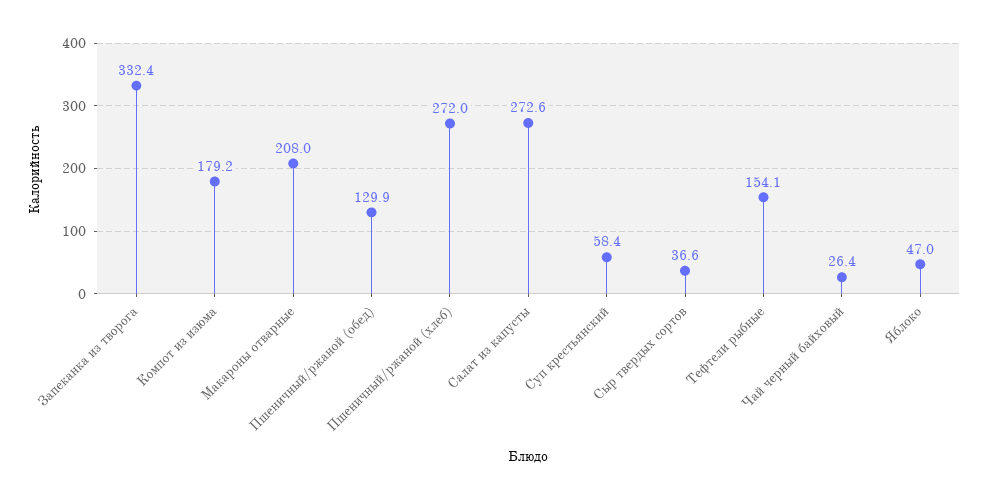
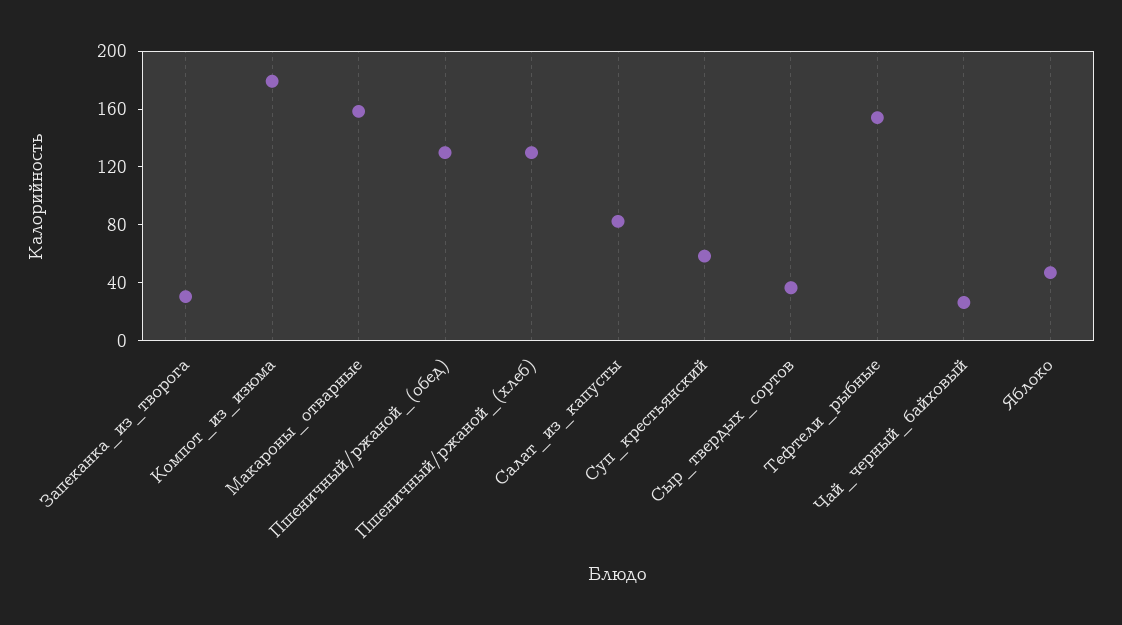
Запеканка из творога: 332.4 -> 30
Макароны отварные: 208 -> 160
Пшеничный/ржаной (хлеб): 272 -> 130
Салат из капусты: 272.6 -> 80

